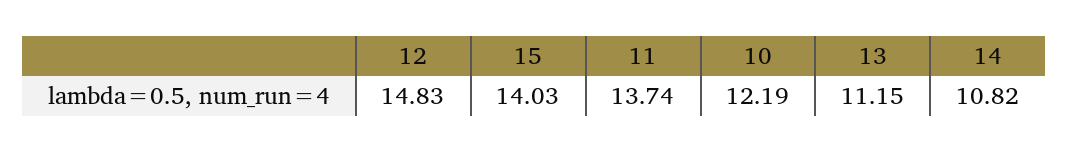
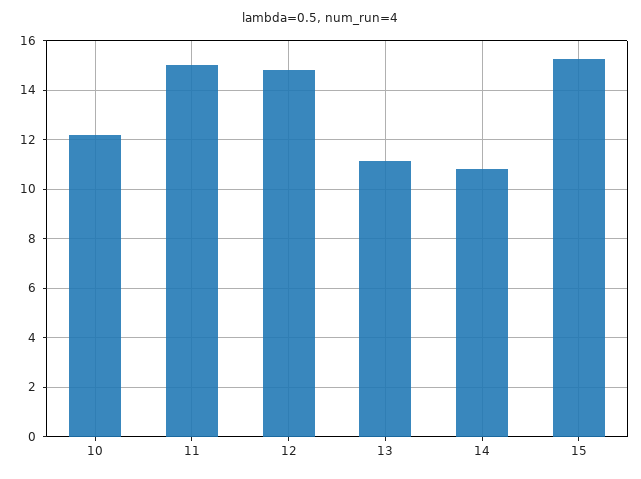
15: 14.03 -> 15.25
11: 13.74 -> 15

